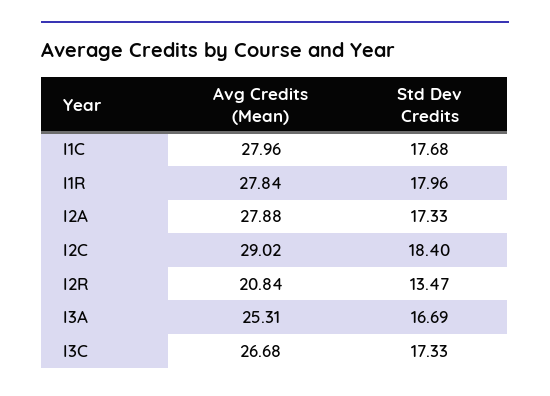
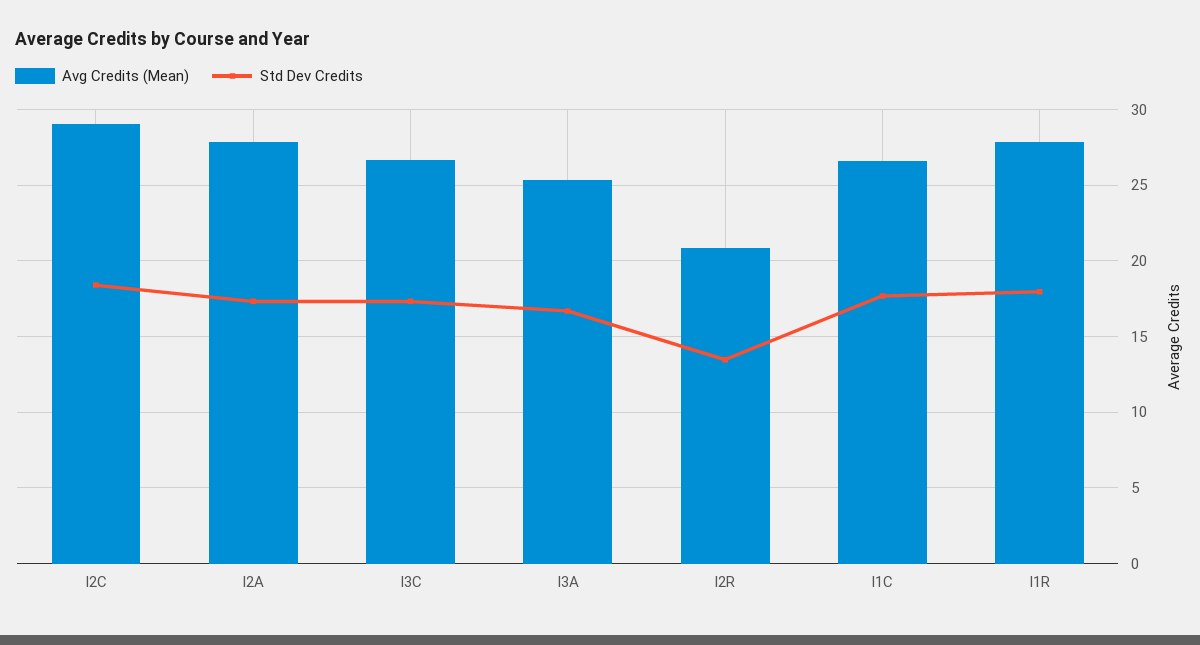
Avg Credits (Mean), I1C: 27.96 -> 26.5

